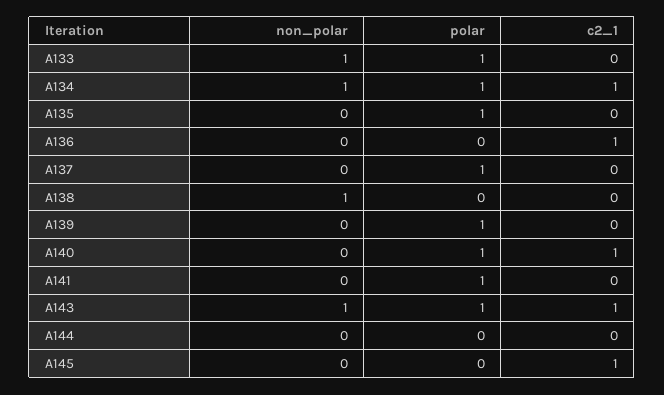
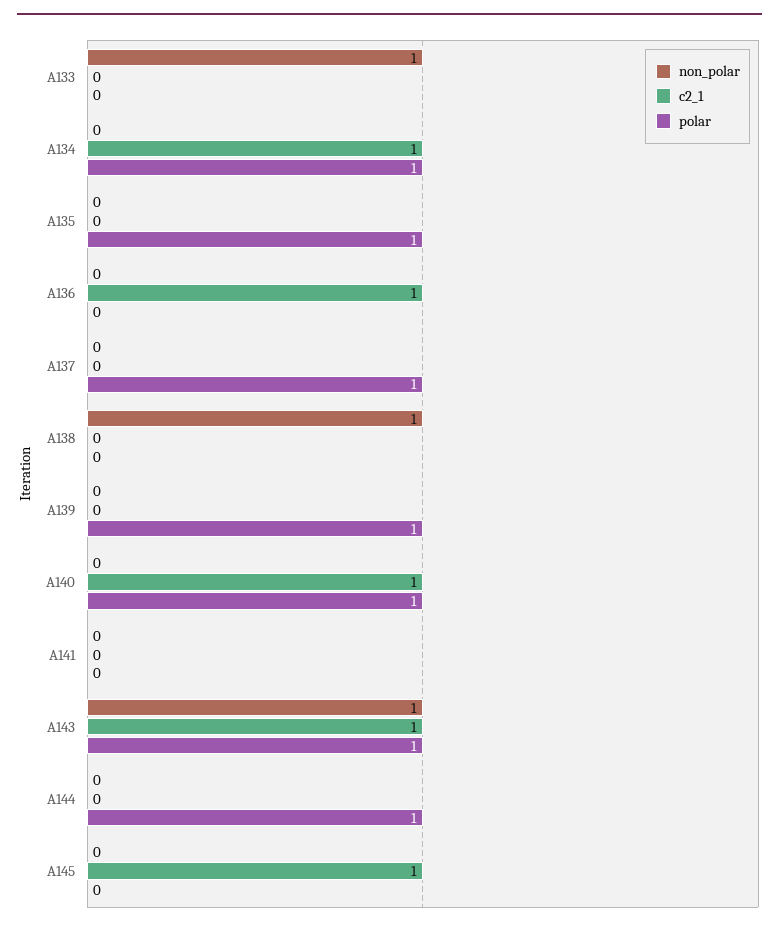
polar, A133: 1 -> 0
non_polar, A134: 1 -> 0
polar, A141: 1 -> 0
polar, A144: 0 -> 1

